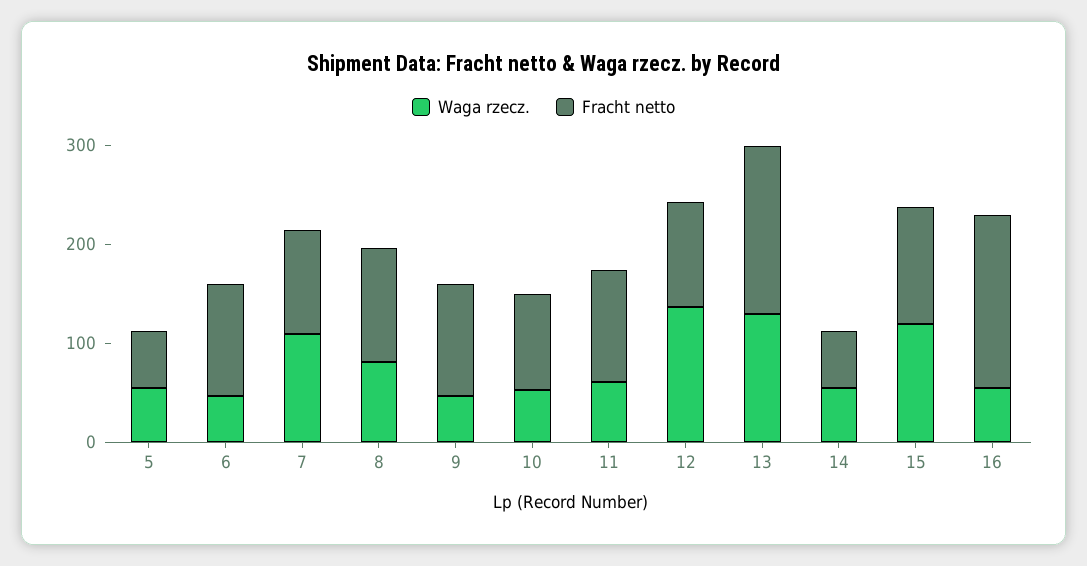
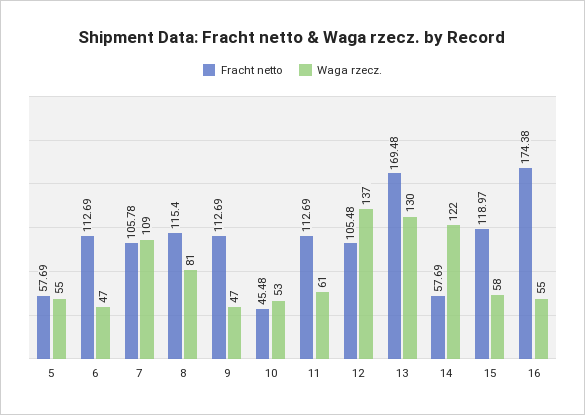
Fracht netto, 10: 100 -> 45.48
Waga rzecz., 14: 60 -> 122
Waga rzecz., 15: 120 -> 58

